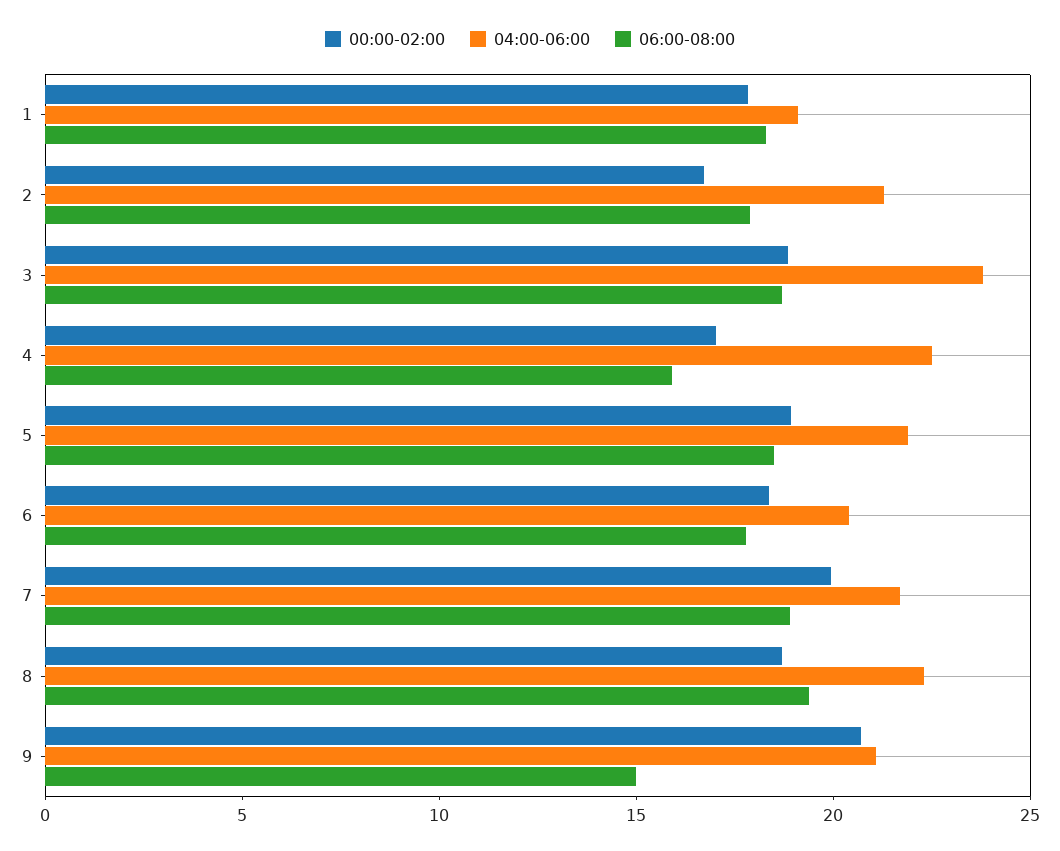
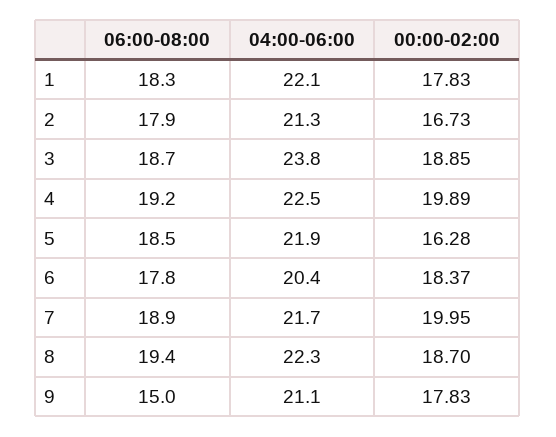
04:00-06:00, 1: 19 -> 22.1
00:00-02:00, 4: 17 -> 19.89
06:00-08:00, 4: 16 -> 19.2
00:00-02:00, 5: 19 -> 16.28
00:00-02:00, 9: 21 -> 17.83

